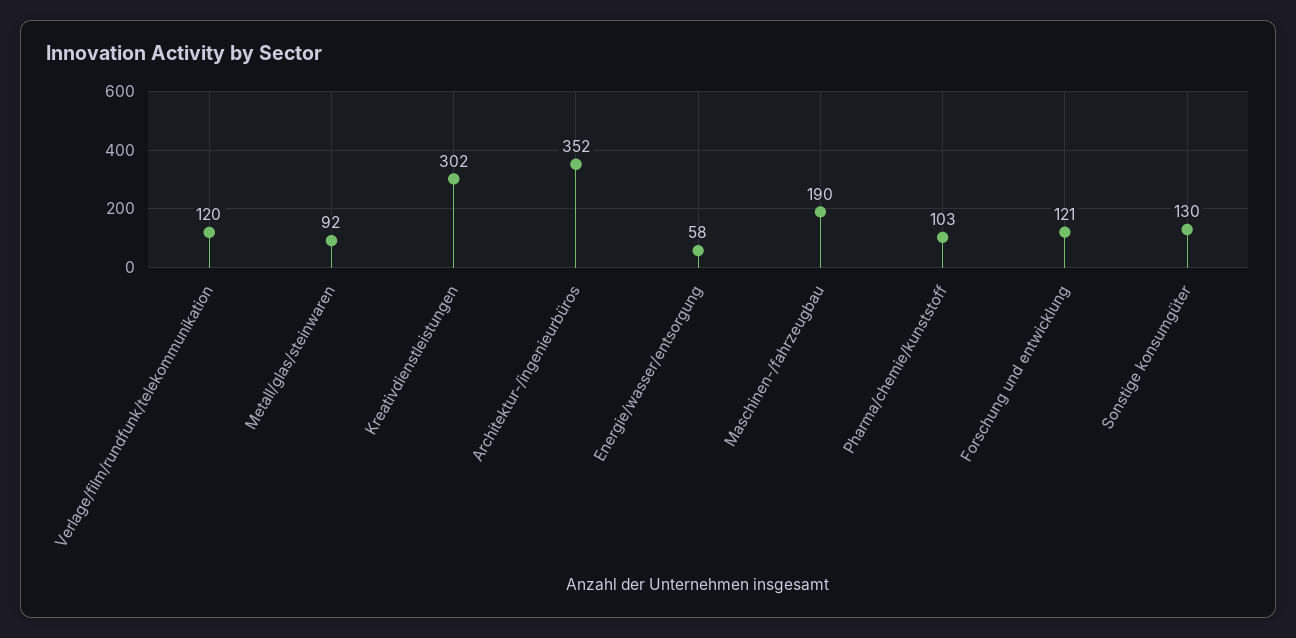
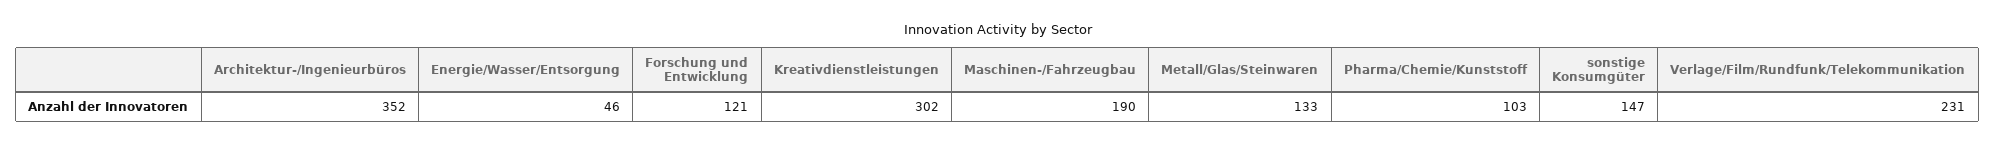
Verlage/film/rundfunk/telekommunikation: 120 -> 231
Metall/glas/steinwaren: 92 -> 133
Energie/wasser/entsorgung: 58 -> 46
Sonstige konsumgüter: 130 -> 147

